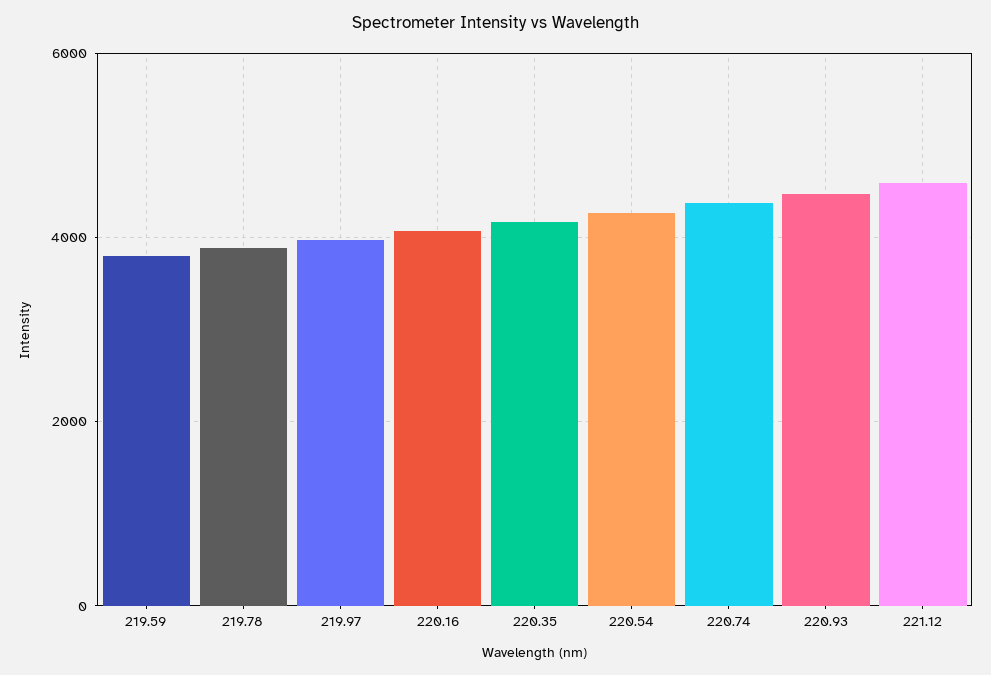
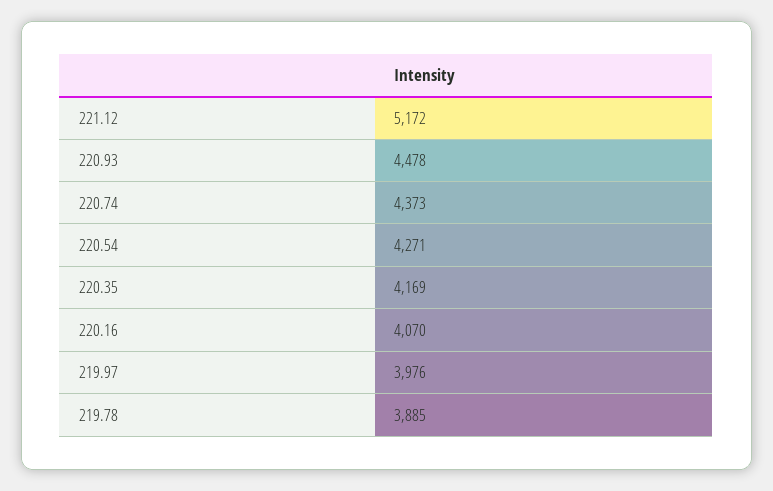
219.59: 3800 -> none
221.12: 4600 -> 5172

